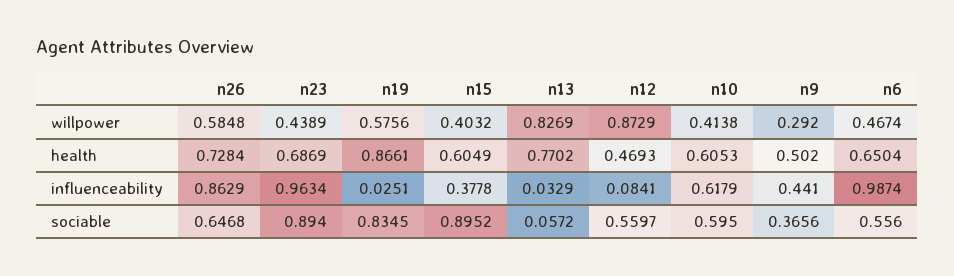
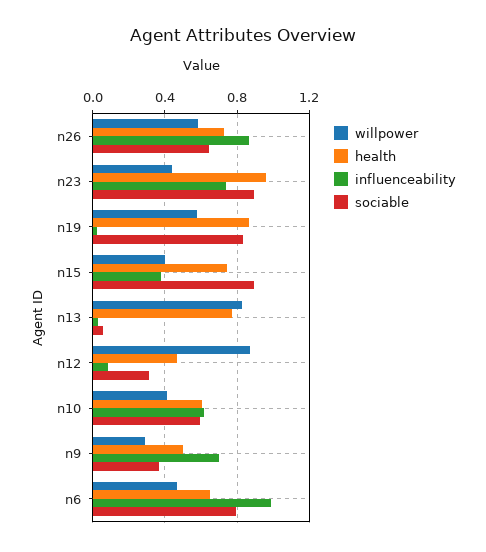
health, n23: 0.6869 -> 0.95
health, n15: 0.6049 -> 0.75
influenceability, n23: 0.9634 -> 0.75
influenceability, n9: 0.441 -> 0.7
sociable, n12: 0.5597 -> 0.3
sociable, n6: 0.556 -> 0.8

